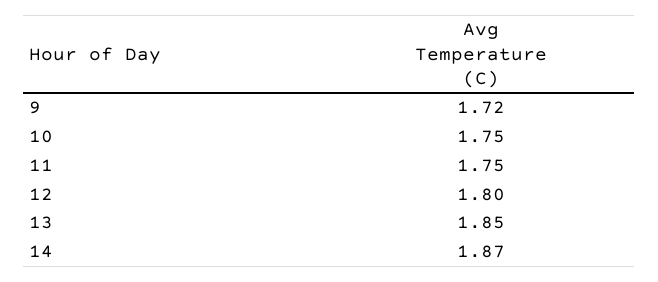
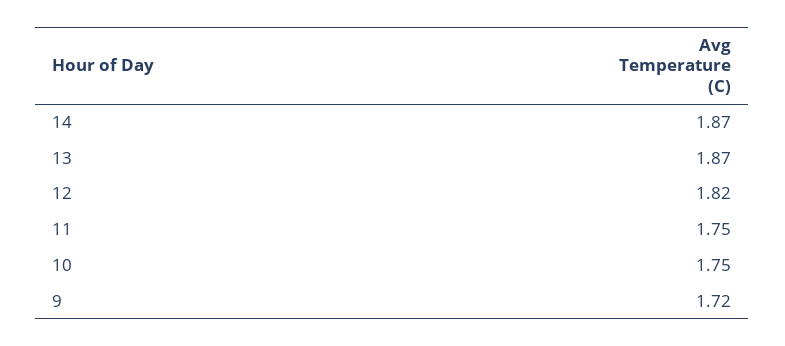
12: 1.8 -> 1.82
13: 1.85 -> 1.87

